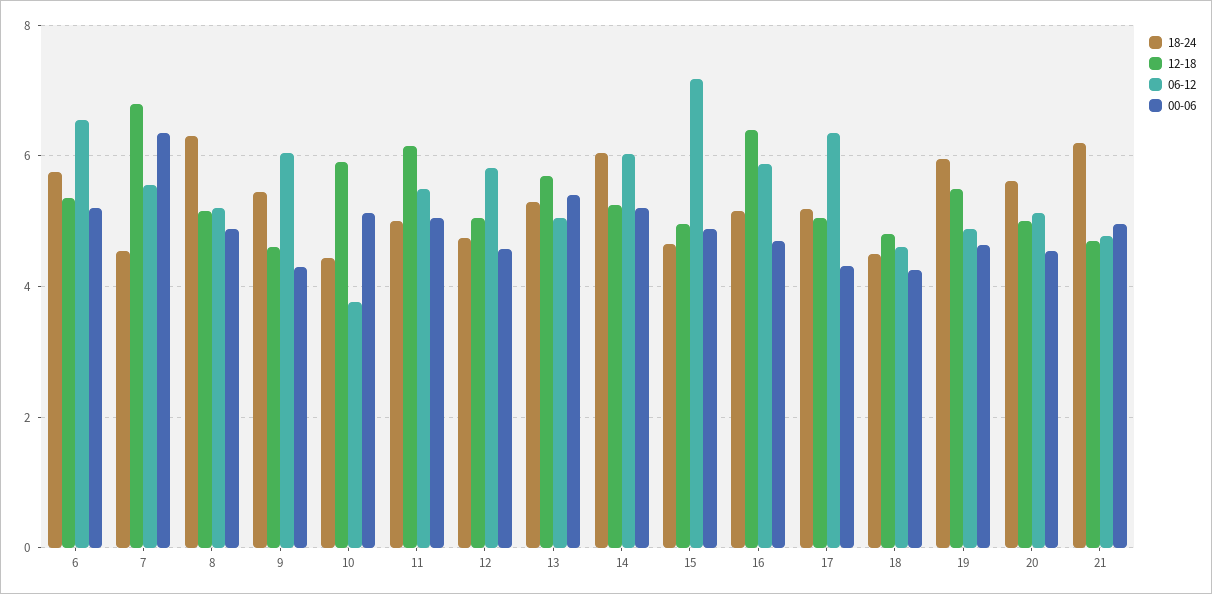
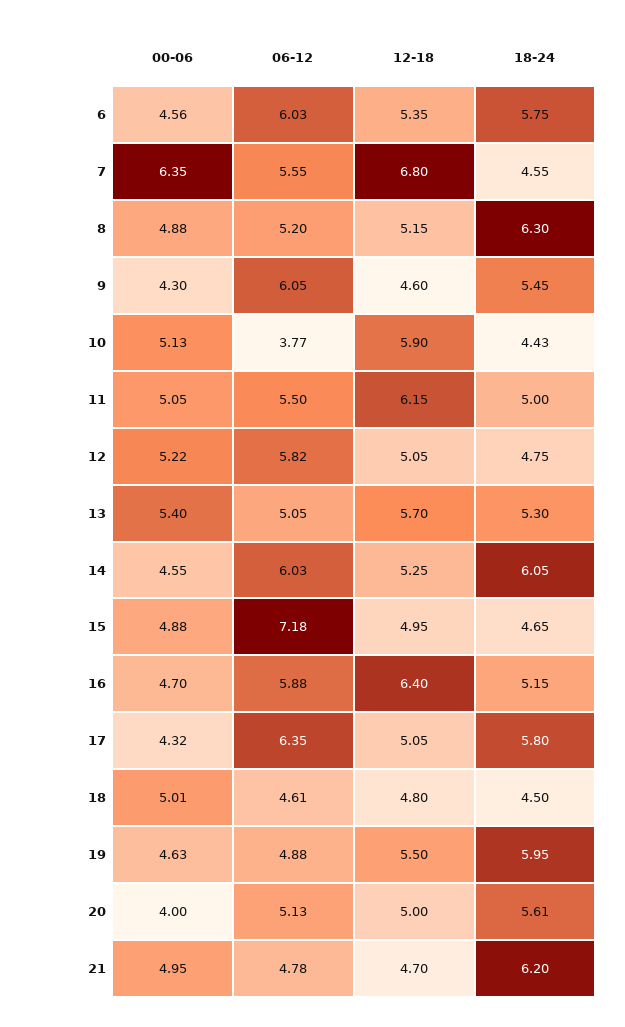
06-12, 6: 6.6 -> 6.03
00-06, 6: 5.2 -> 4.56
00-06, 12: 4.6 -> 5.22
00-06, 14: 5.2 -> 4.55
18-24, 17: 5.2 -> 5.8
00-06, 18: 4.2 -> 5.01
00-06, 20: 4.6 -> 4

